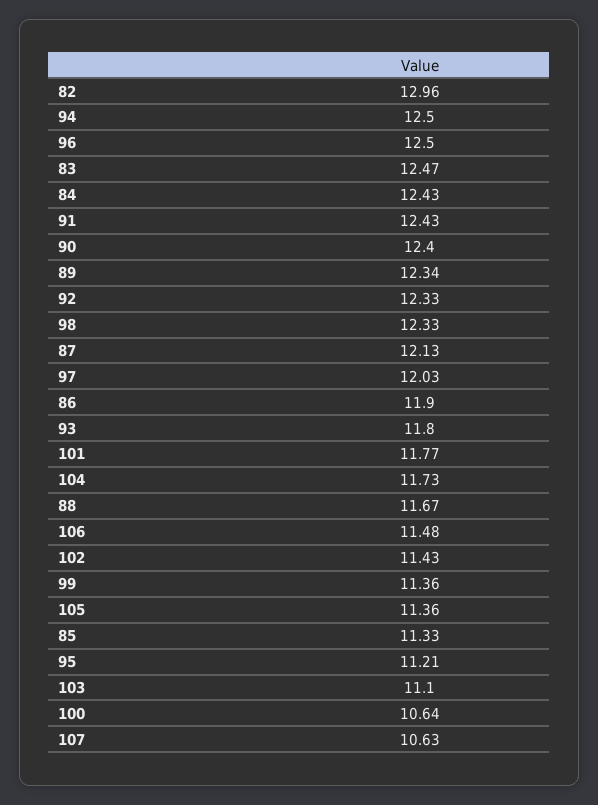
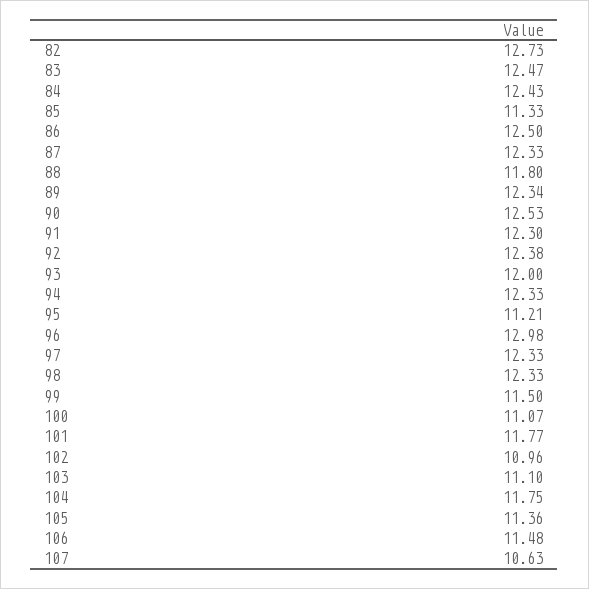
82: 12.96 -> 12.73
94: 12.5 -> 12.33
96: 12.5 -> 12.98
91: 12.43 -> 12.3
90: 12.4 -> 12.53
92: 12.33 -> 12.38
87: 12.13 -> 12.33
97: 12.03 -> 12.33
86: 11.9 -> 12.5
93: 11.8 -> 12
104: 11.73 -> 11.75
88: 11.67 -> 11.8
102: 11.43 -> 10.96
99: 11.36 -> 11.5
100: 10.64 -> 11.07

